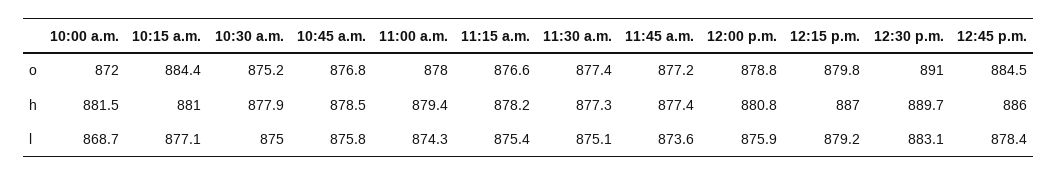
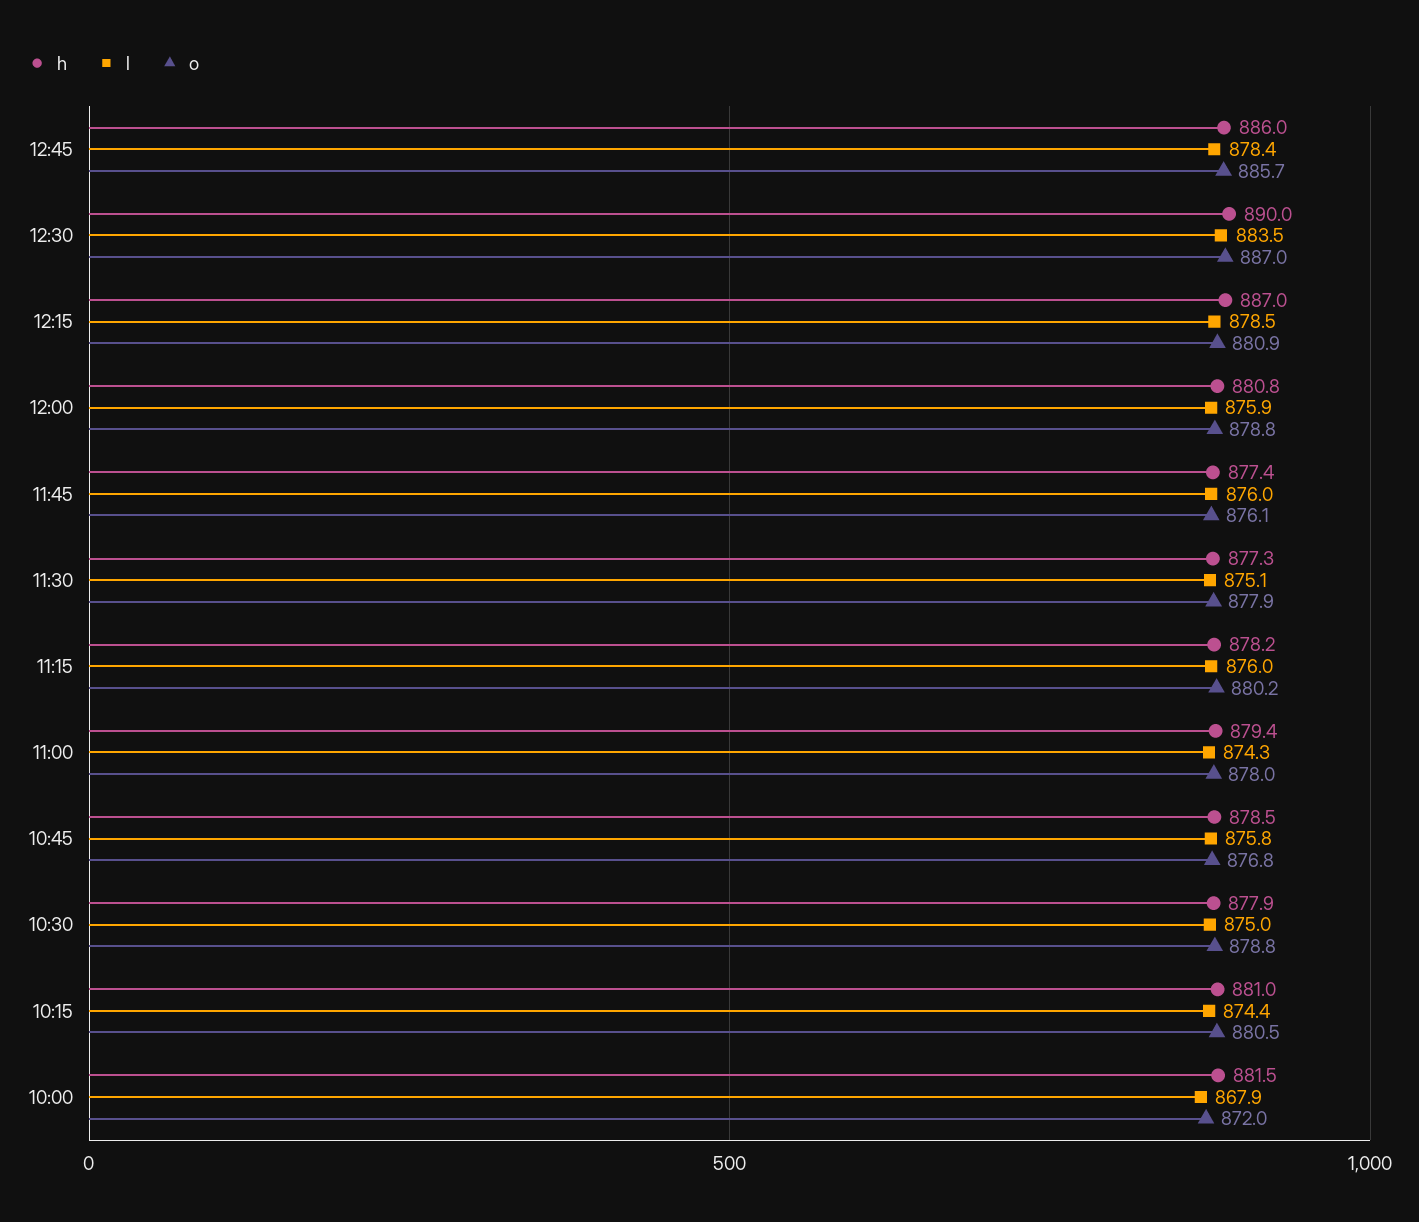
o, 10:15 a.m.: 884.4 -> 880.5
o, 10:30 a.m.: 875.2 -> 878.8
o, 11:15 a.m.: 876.6 -> 880.2
o, 11:30 a.m.: 877.4 -> 877.9
o, 11:45 a.m.: 877.2 -> 876.1
o, 12:15 p.m.: 879.8 -> 880.9
o, 12:30 p.m.: 891 -> 887
o, 12:45 p.m.: 884.5 -> 885.7
h, 12:30 p.m.: 889.7 -> 890
l, 10:00 a.m.: 868.7 -> 867.9
l, 10:15 a.m.: 877.1 -> 874.4
l, 11:15 a.m.: 875.4 -> 876
l, 11:45 a.m.: 873.6 -> 876
l, 12:15 p.m.: 879.2 -> 878.5
l, 12:30 p.m.: 883.1 -> 883.5

